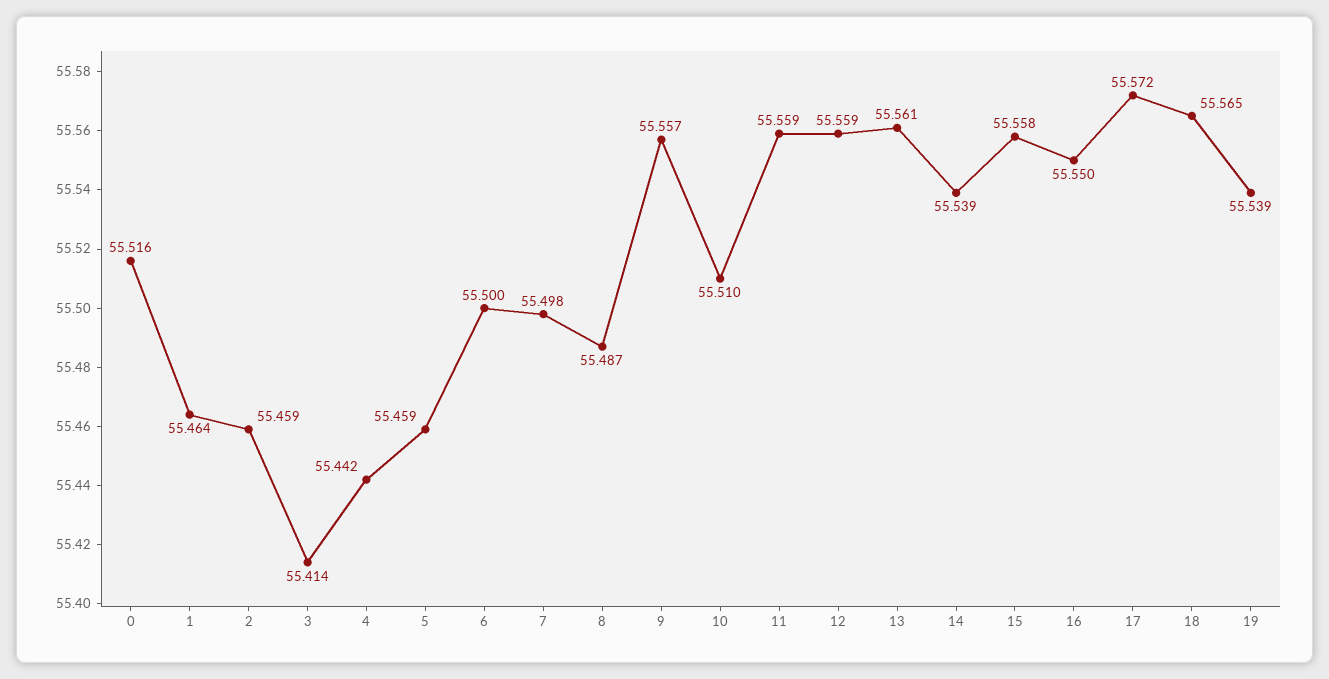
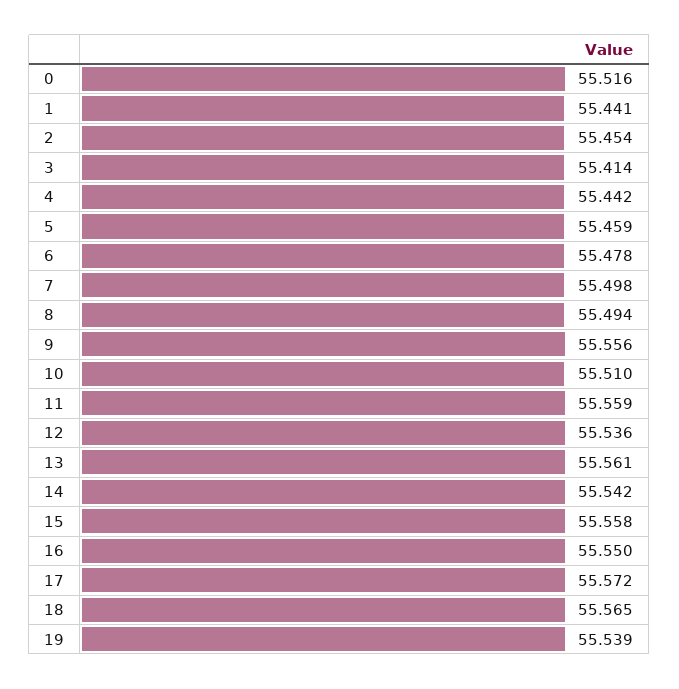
1: 55.464 -> 55.441
2: 55.459 -> 55.454
6: 55.5 -> 55.478
8: 55.487 -> 55.494
9: 55.557 -> 55.556
12: 55.559 -> 55.536
14: 55.539 -> 55.542

